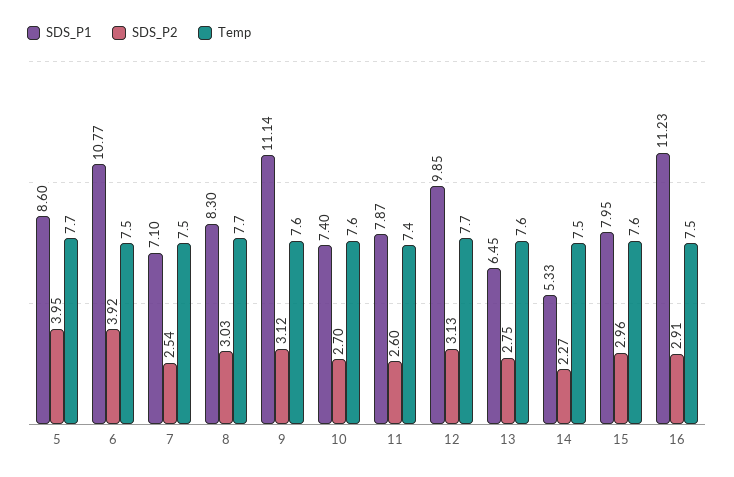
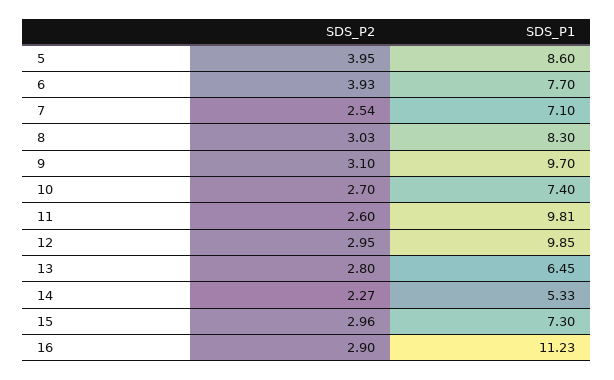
Temp, 5: 7.7 -> none
SDS_P1, 6: 10.77 -> 7.7
SDS_P2, 6: 3.92 -> 3.93
Temp, 6: 7.5 -> none
Temp, 7: 7.5 -> none
Temp, 8: 7.7 -> none
SDS_P1, 9: 11.14 -> 9.7
SDS_P2, 9: 3.12 -> 3.1
Temp, 9: 7.6 -> none
Temp, 10: 7.6 -> none
SDS_P1, 11: 7.87 -> 9.81
Temp, 11: 7.4 -> none
SDS_P2, 12: 3.13 -> 2.95
Temp, 12: 7.7 -> none
SDS_P2, 13: 2.75 -> 2.8
Temp, 13: 7.6 -> none
Temp, 14: 7.5 -> none
SDS_P1, 15: 7.95 -> 7.3
Temp, 15: 7.6 -> none
SDS_P2, 16: 2.91 -> 2.9
Temp, 16: 7.5 -> none

